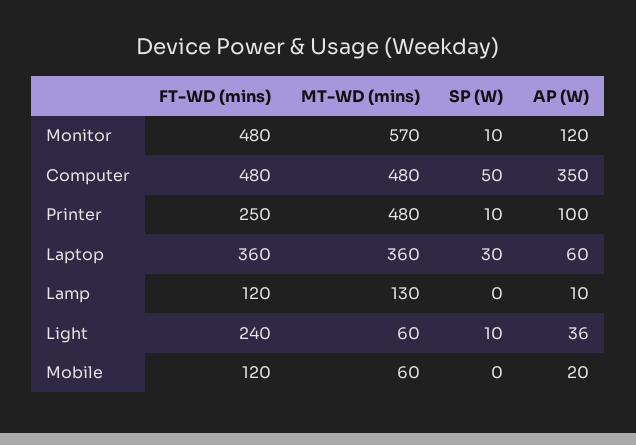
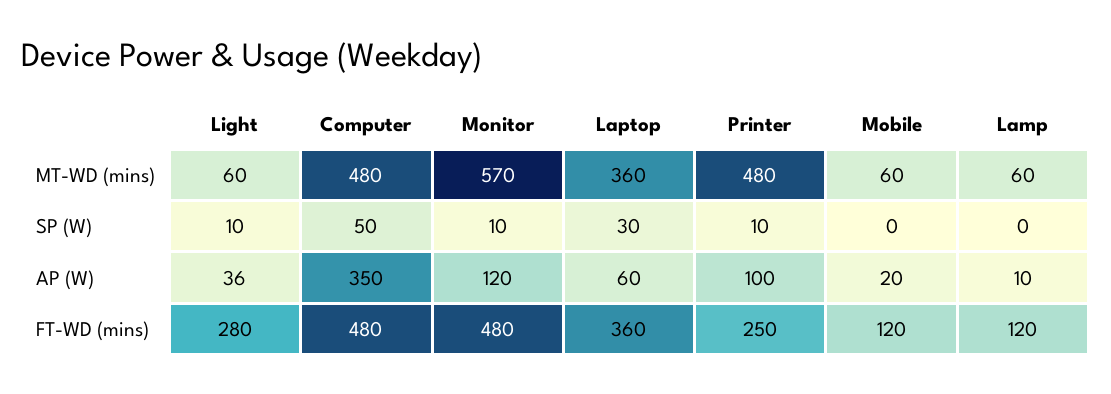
MT-WD (mins), Lamp: 130 -> 60
FT-WD (mins), Light: 240 -> 280

